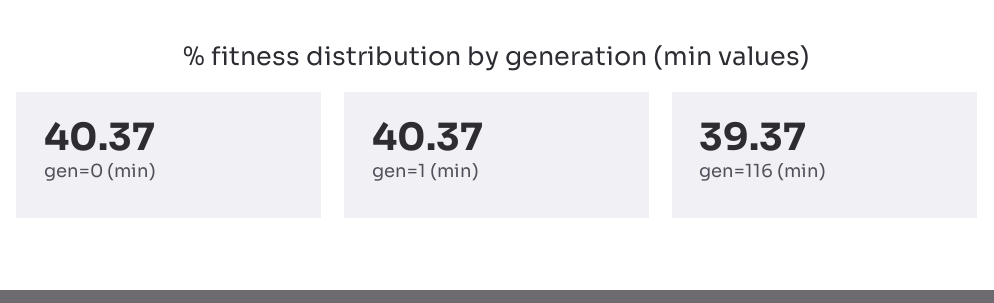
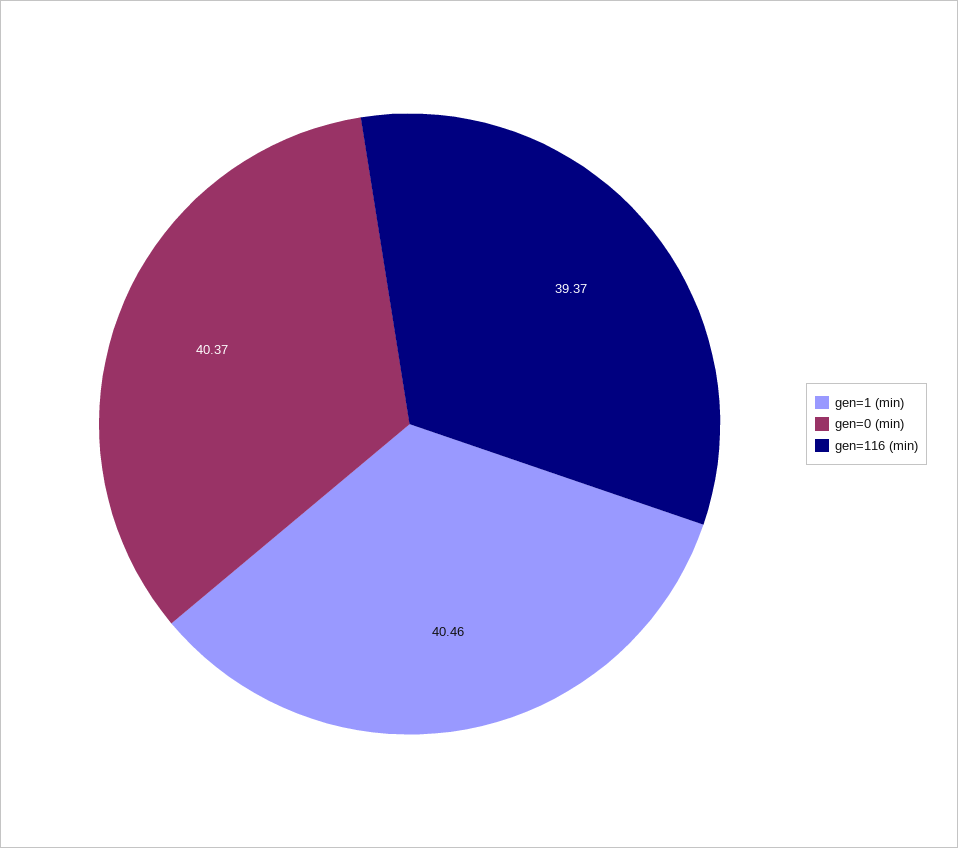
gen=1 (min): 40.37 -> 40.46

